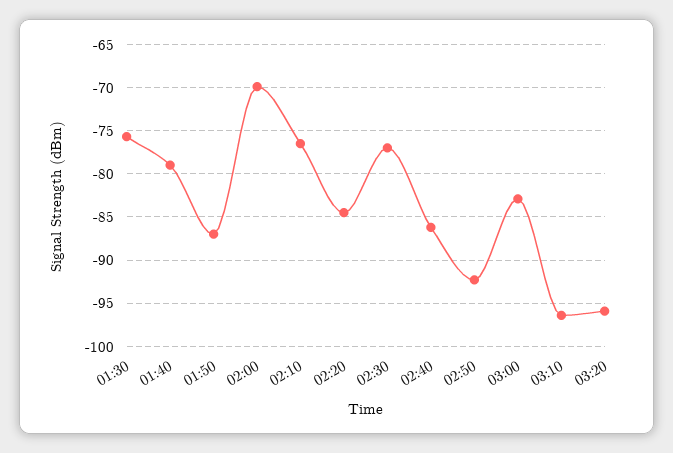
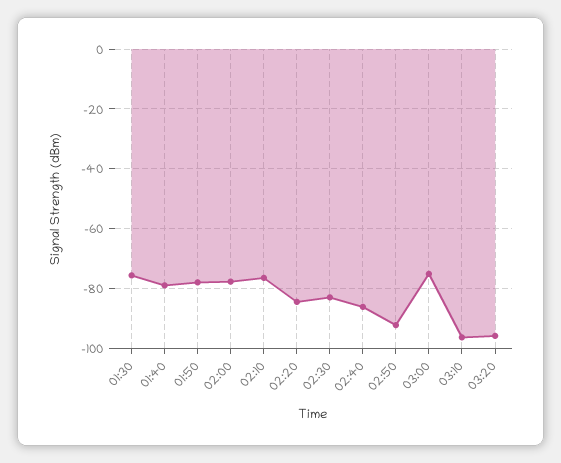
01:50: -87 -> -77.5
02:00: -70 -> -77.5
02:30: -77 -> -82.5
03:00: -83 -> -75

